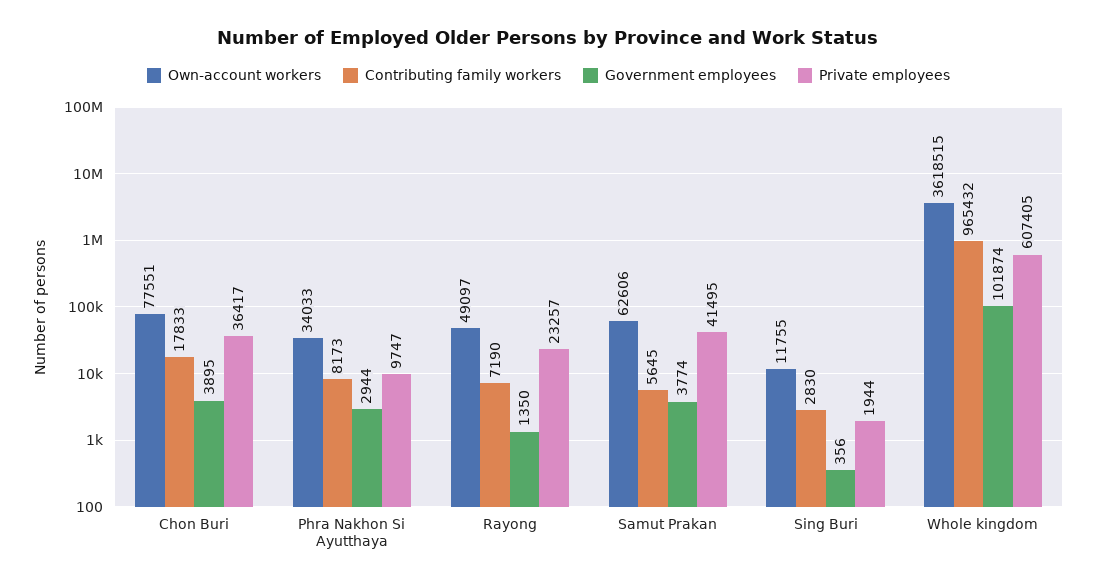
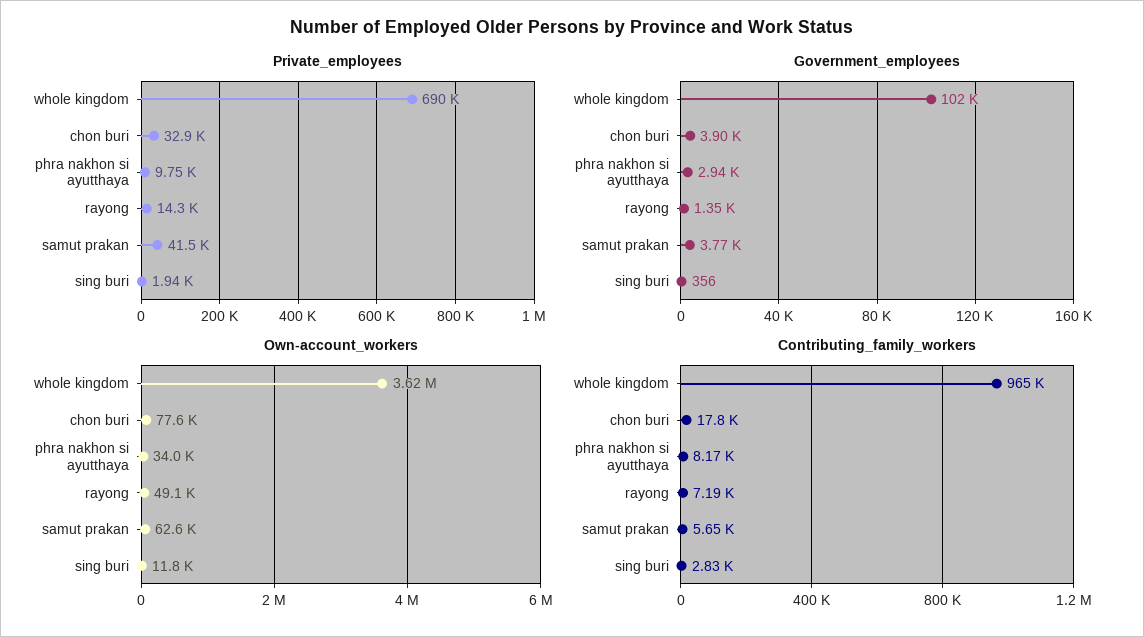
Private employees, Chon Buri: 36417 -> 32900
Private employees, Rayong: 23257 -> 14300
Private employees, Whole kingdom: 607405 -> 690000

